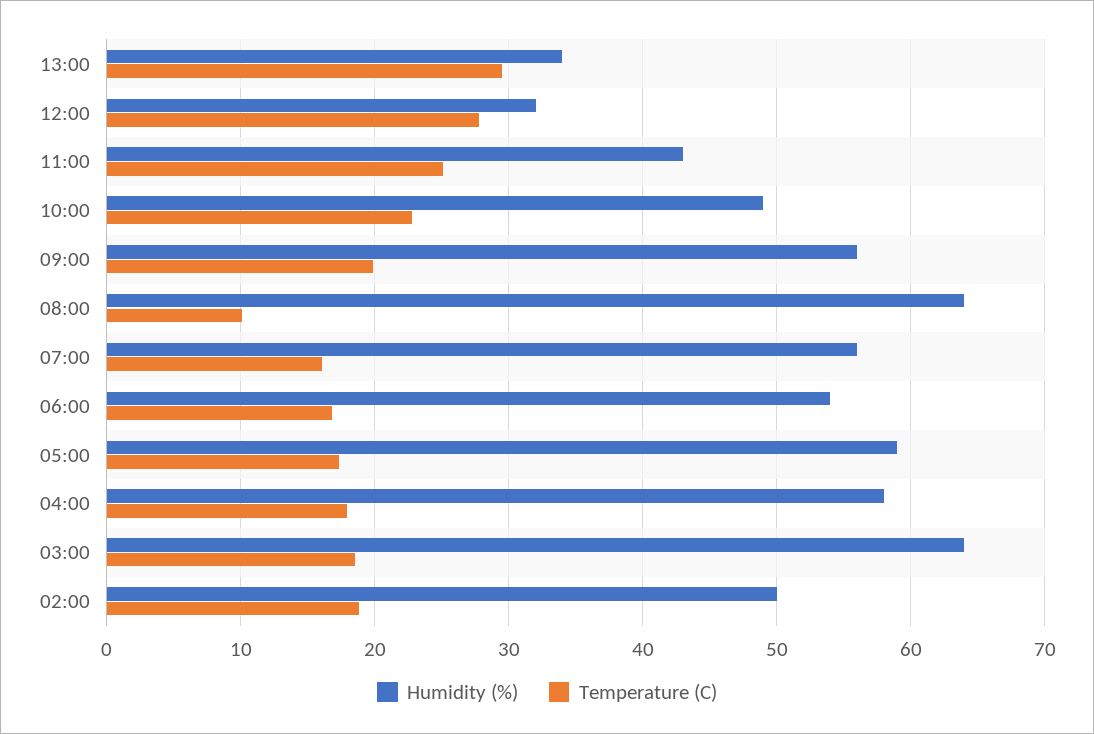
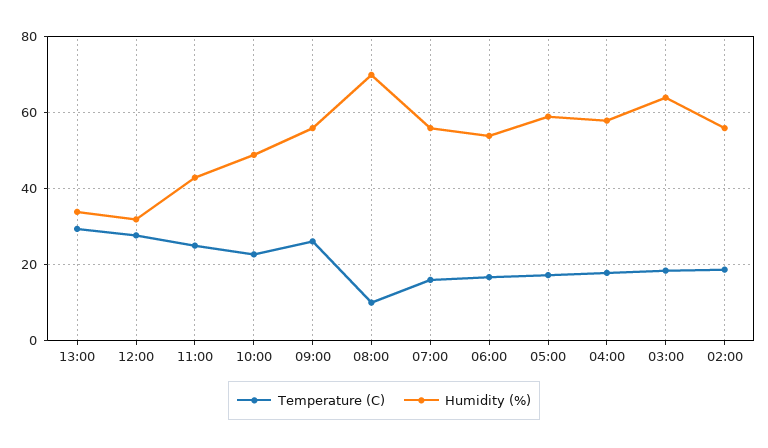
Temperature (C), 09:00: 20 -> 26
Humidity (%), 08:00: 64 -> 70
Humidity (%), 02:00: 50 -> 56

